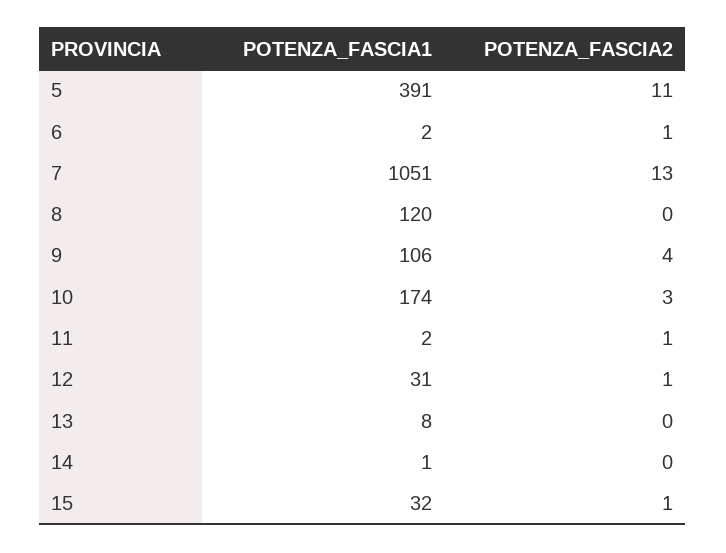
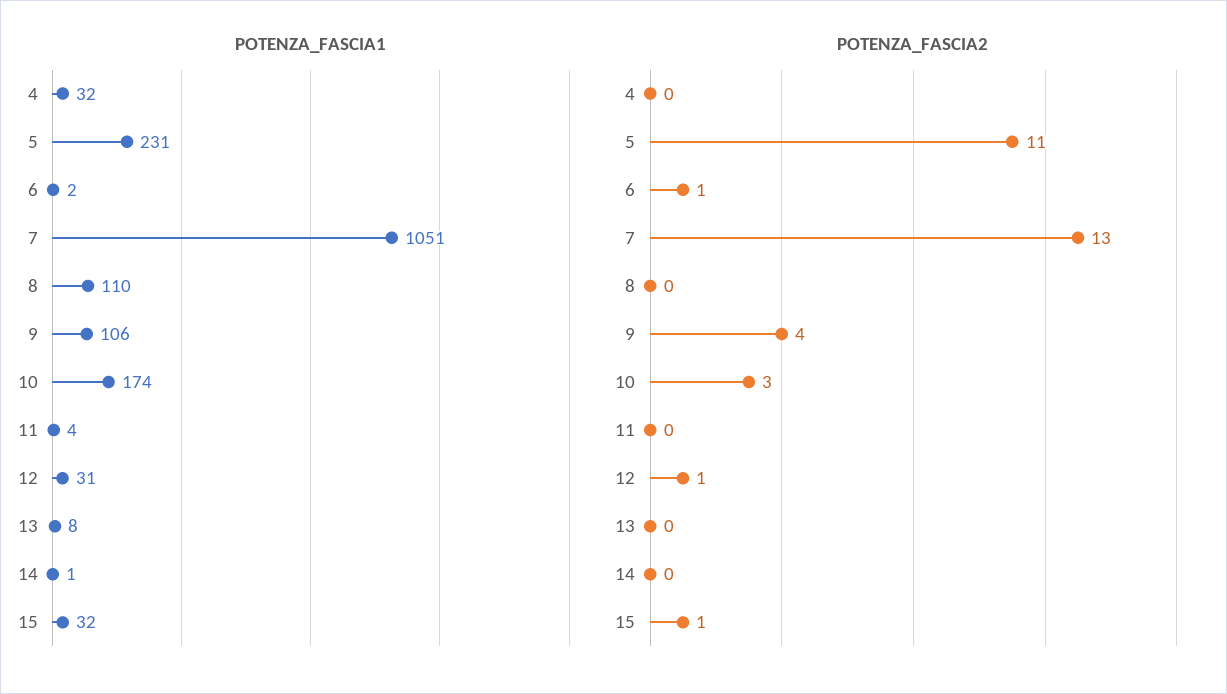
POTENZA_FASCIA1, 5: 391 -> 231
POTENZA_FASCIA1, 8: 120 -> 110
POTENZA_FASCIA1, 11: 2 -> 4
POTENZA_FASCIA2, 11: 1 -> 0
POTENZA_FASCIA1, 4: none -> 32
POTENZA_FASCIA2, 4: none -> 0

